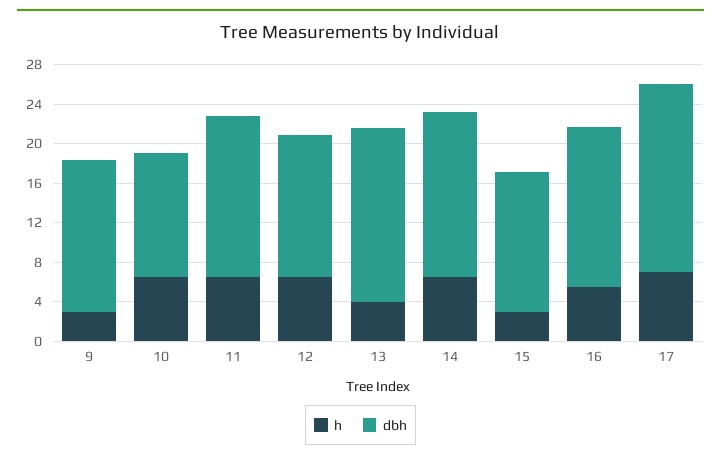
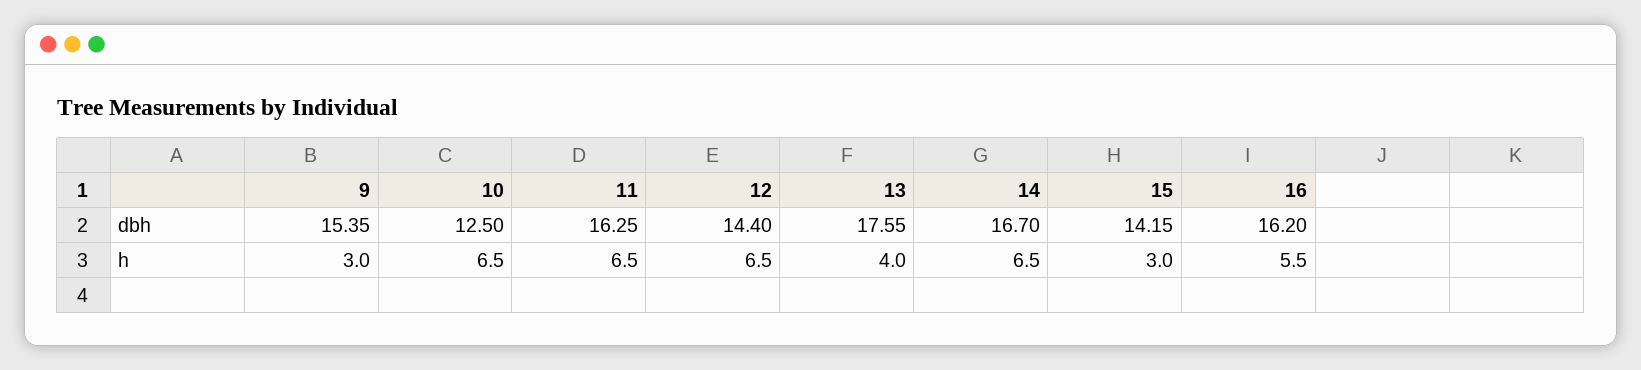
h, 17: 7 -> none
dbh, 17: 19 -> none

